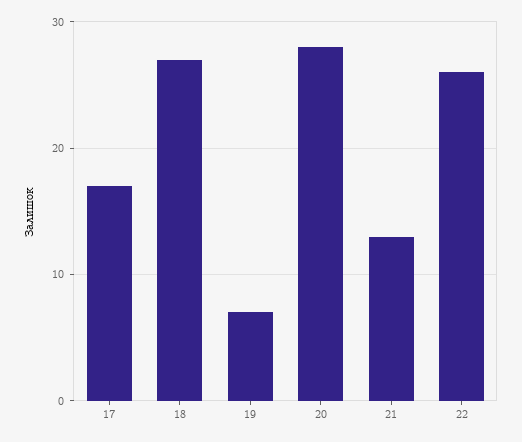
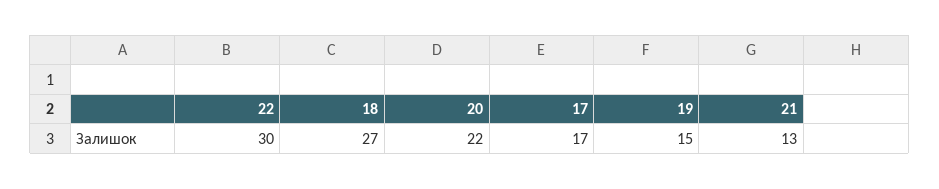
19: 7 -> 15
20: 28 -> 22
22: 26 -> 30

